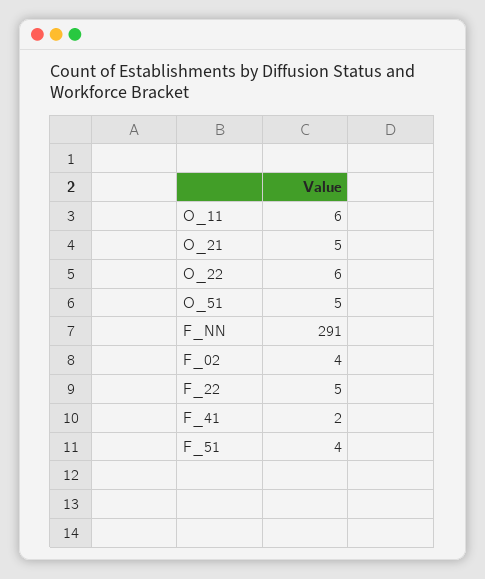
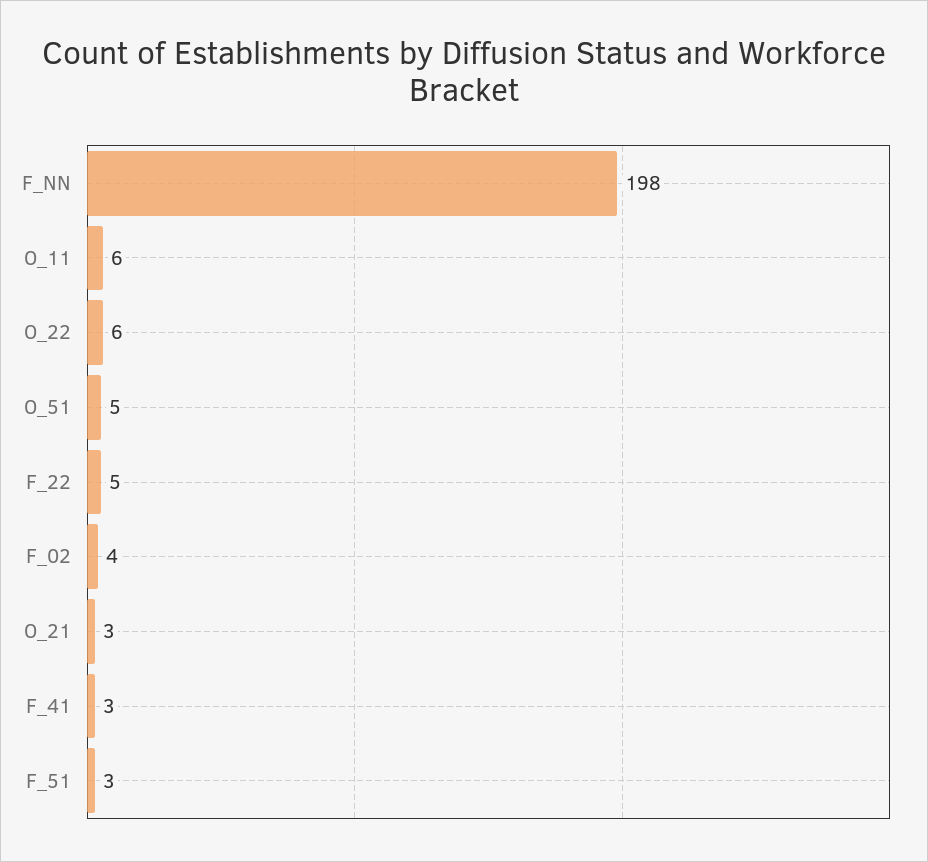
O_21: 5 -> 3
F_NN: 291 -> 198
F_41: 2 -> 3
F_51: 4 -> 3

